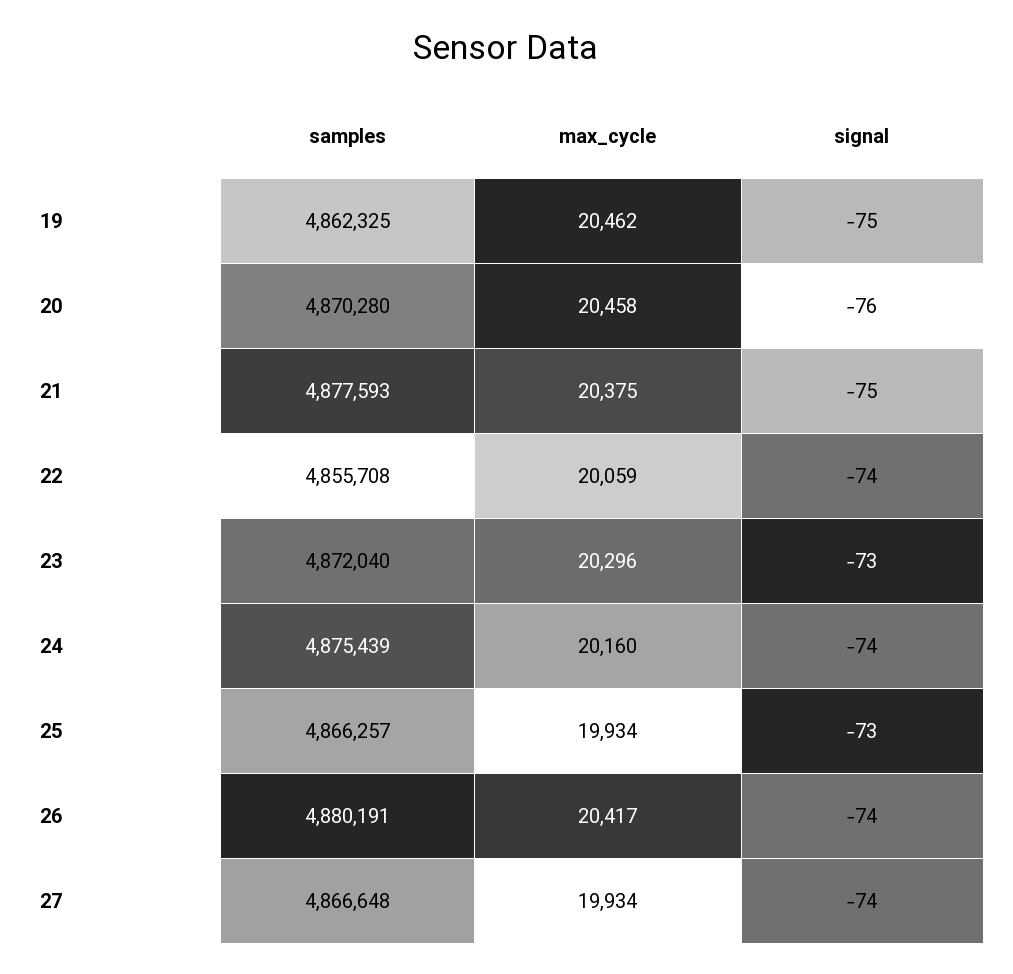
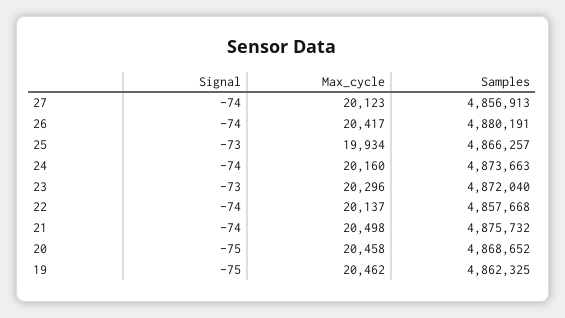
samples, 20: 4870280 -> 4868652
signal, 20: -76 -> -75
samples, 21: 4877593 -> 4875732
max_cycle, 21: 20375 -> 20498
signal, 21: -75 -> -74
samples, 22: 4855708 -> 4857668
max_cycle, 22: 20059 -> 20137
samples, 24: 4875439 -> 4873663
samples, 27: 4866648 -> 4856913
max_cycle, 27: 19934 -> 20123

